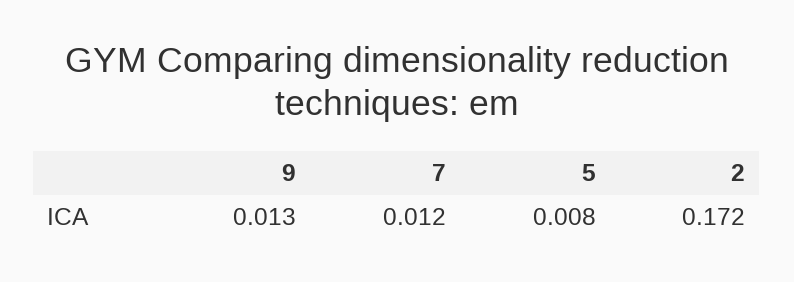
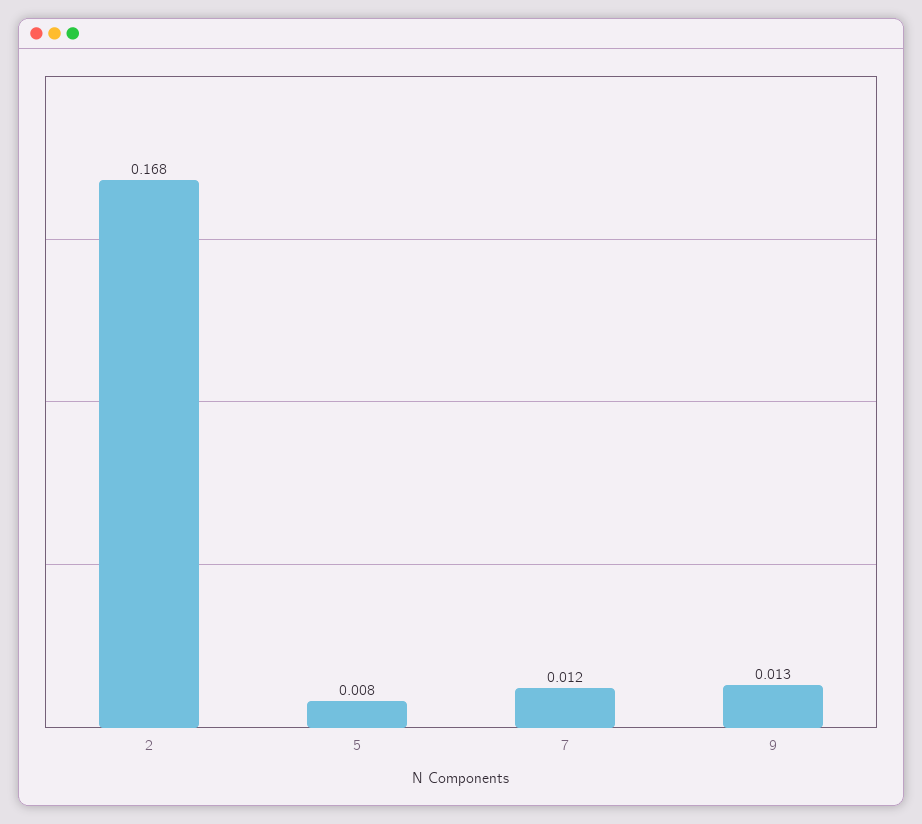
2: 0.172 -> 0.168

